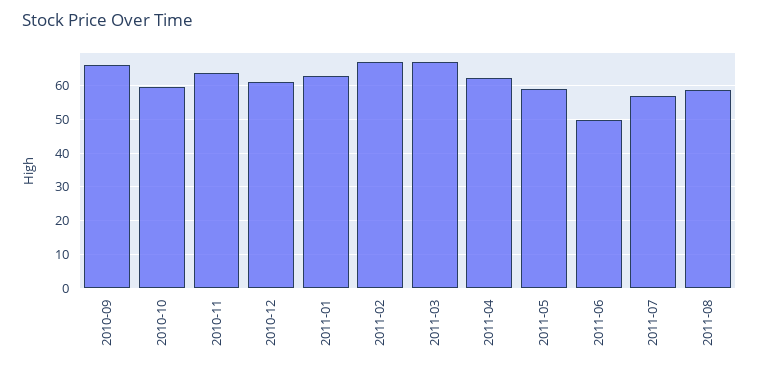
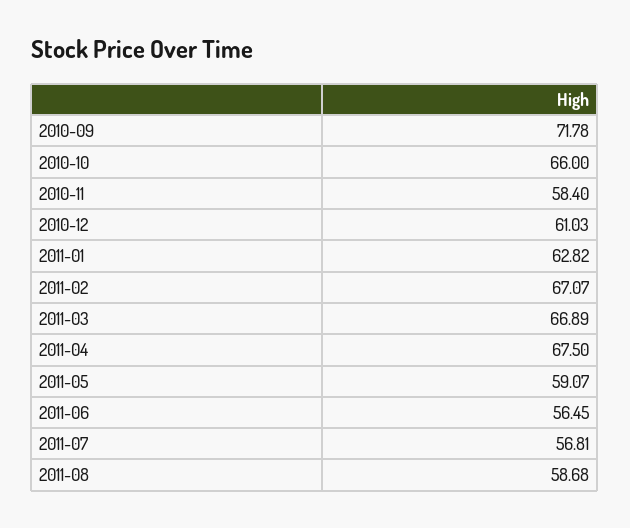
2010-09: 66 -> 71.78
2010-10: 60 -> 66
2010-11: 64 -> 58.4
2011-04: 62 -> 67.5
2011-06: 50 -> 56.45

